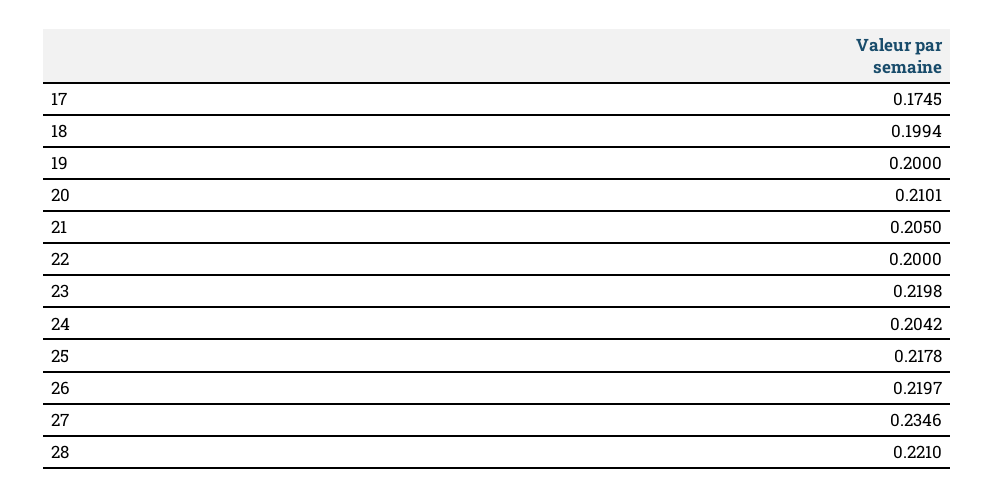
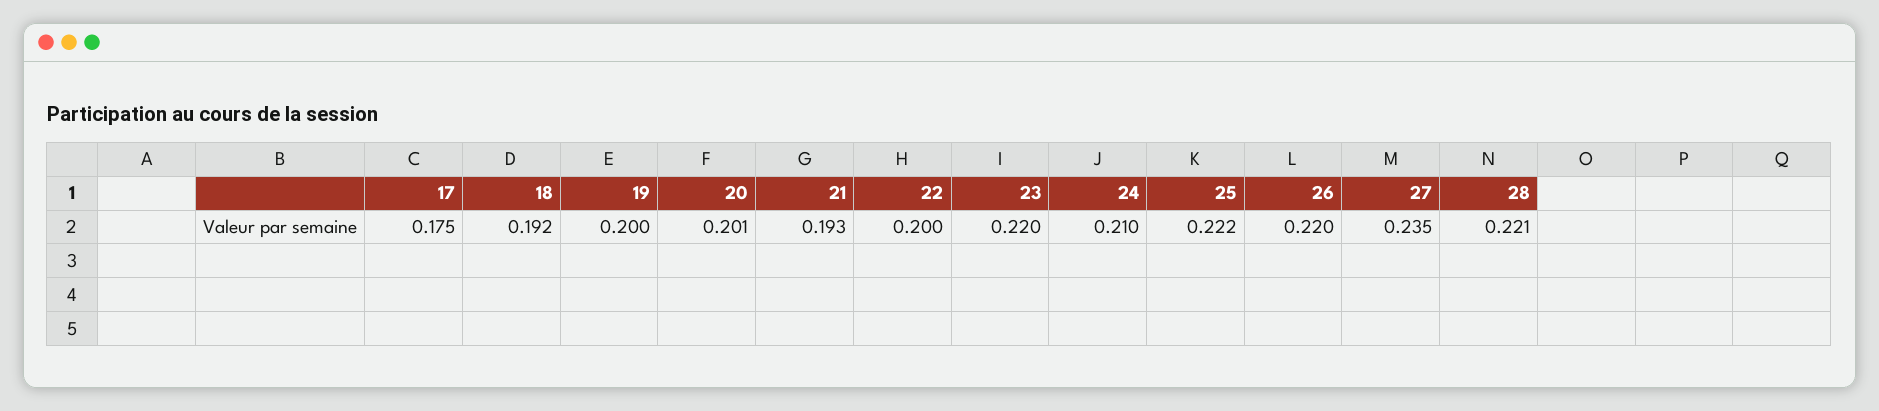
18: 0.1994 -> 0.192
20: 0.2101 -> 0.201
21: 0.205 -> 0.193
24: 0.2042 -> 0.21
25: 0.2178 -> 0.222

